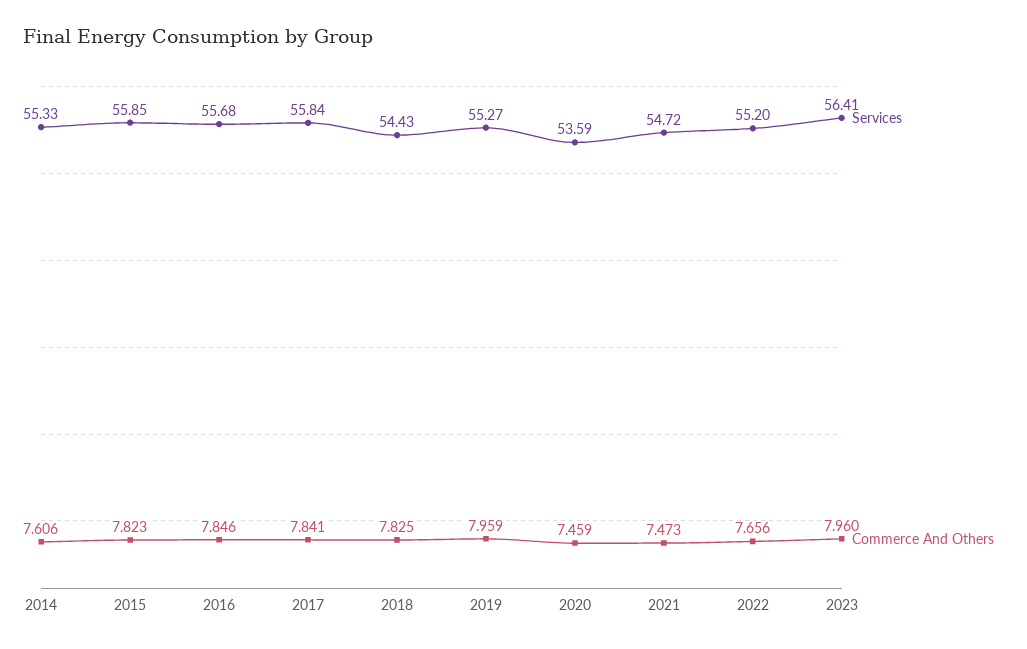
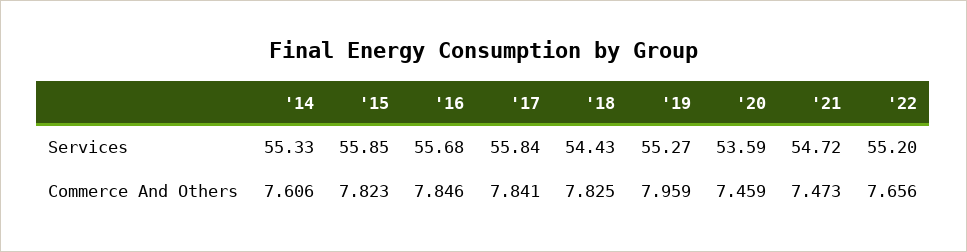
Services, 2023: 56.41 -> none
Commerce And Others, 2023: 7.96 -> none

